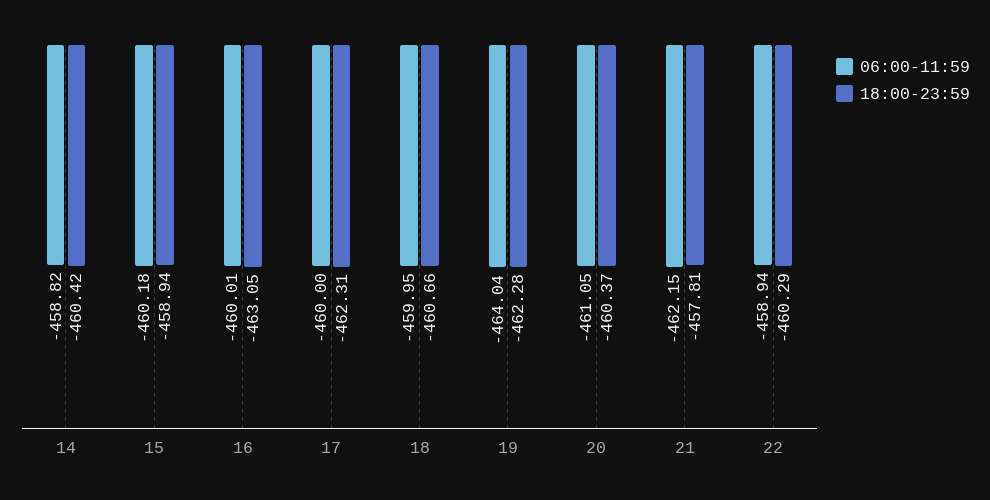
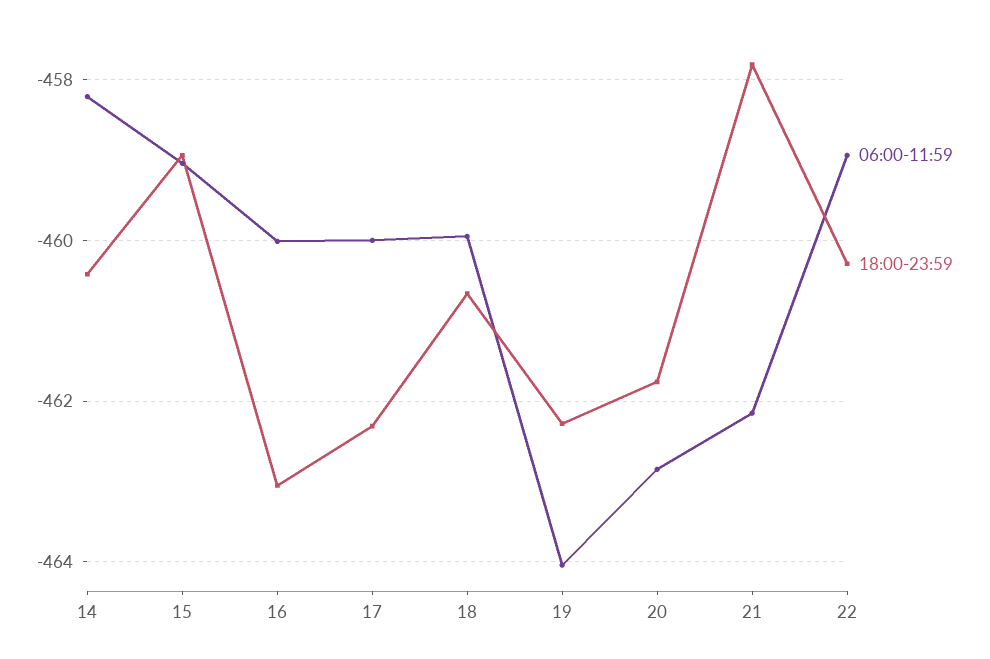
06:00-11:59, 14: -458.82 -> -458.2
06:00-11:59, 15: -460.18 -> -459
06:00-11:59, 20: -461.05 -> -462.8
18:00-23:59, 20: -460.37 -> -461.8

